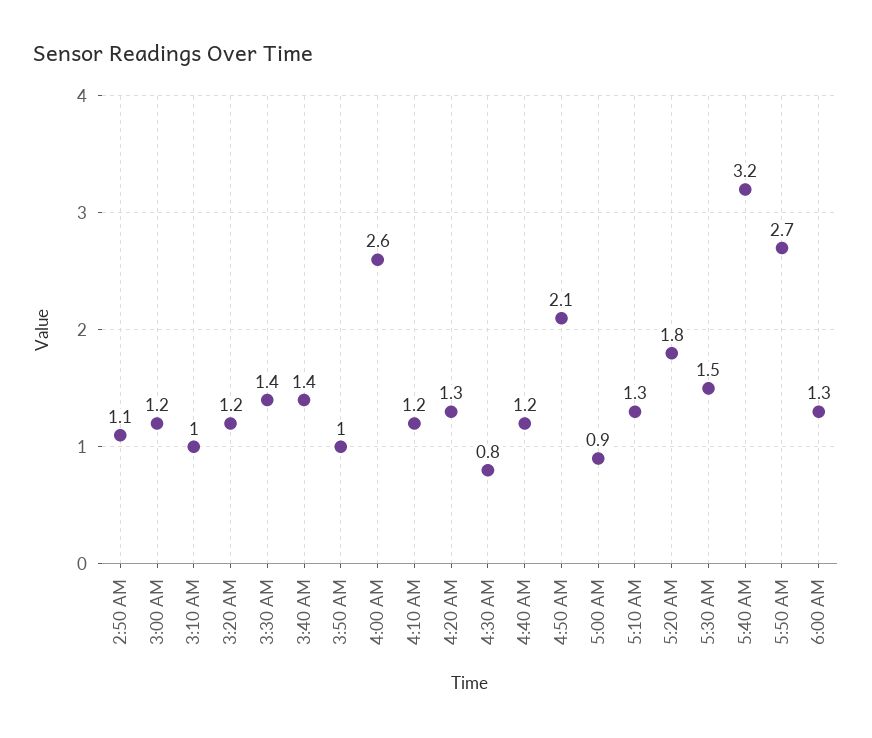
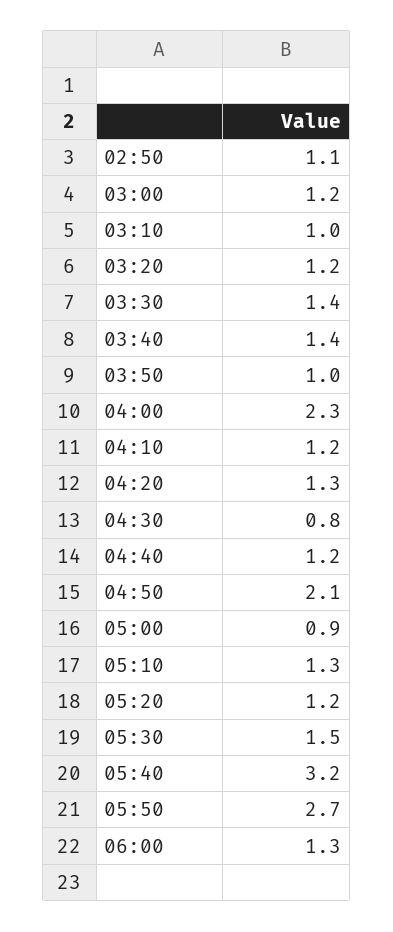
4:00 AM: 2.6 -> 2.3
5:20 AM: 1.8 -> 1.2

